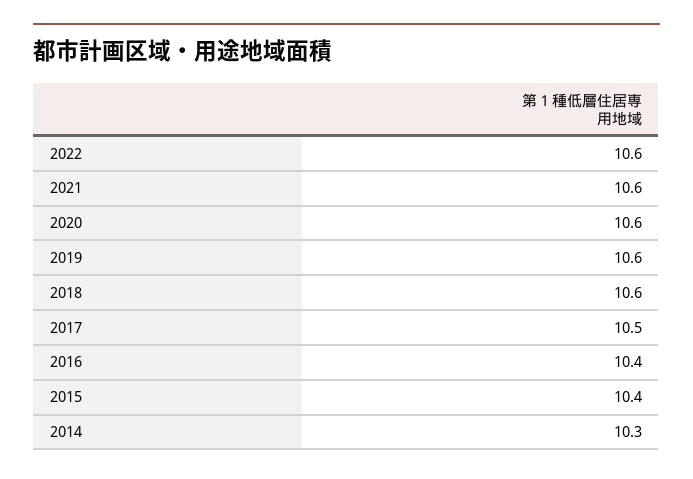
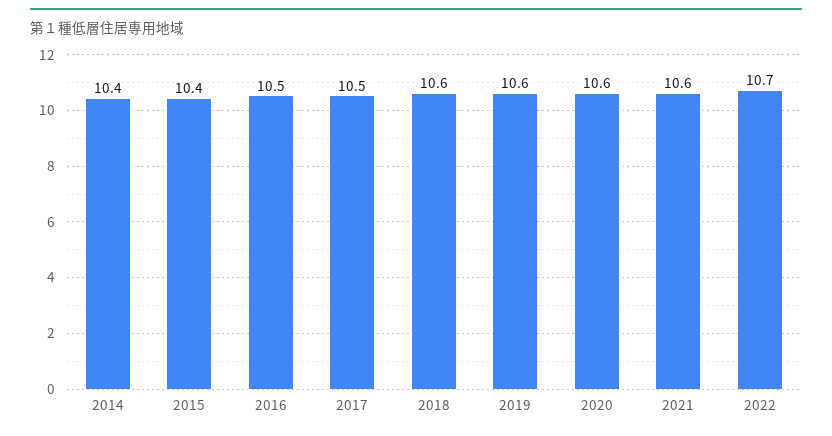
2022: 10.6 -> 10.7
2016: 10.4 -> 10.5
2014: 10.3 -> 10.4

